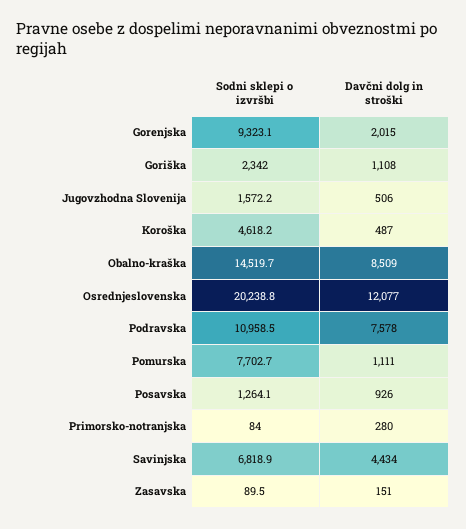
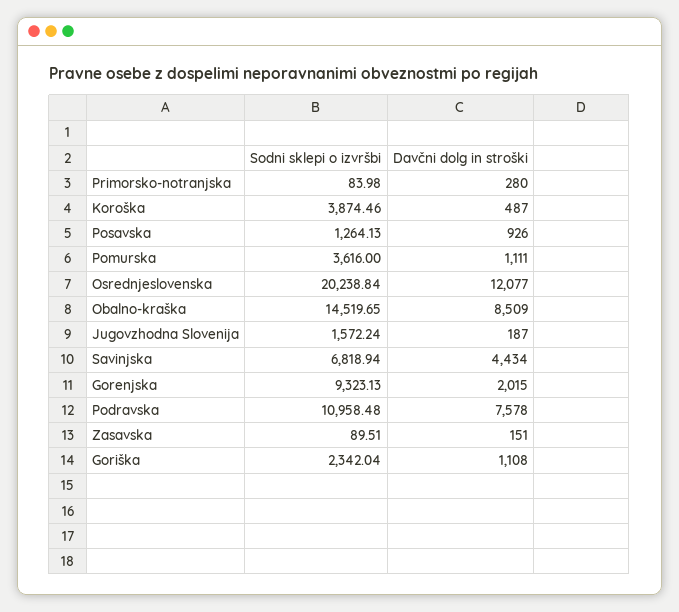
Davčni dolg in stroški, Jugovzhodna Slovenija: 506 -> 187
Sodni sklepi o izvršbi, Koroška: 4618.2 -> 3874.46
Sodni sklepi o izvršbi, Pomurska: 7702.7 -> 3616

